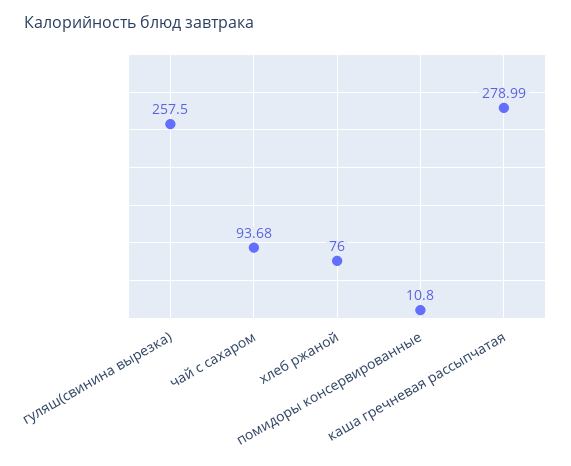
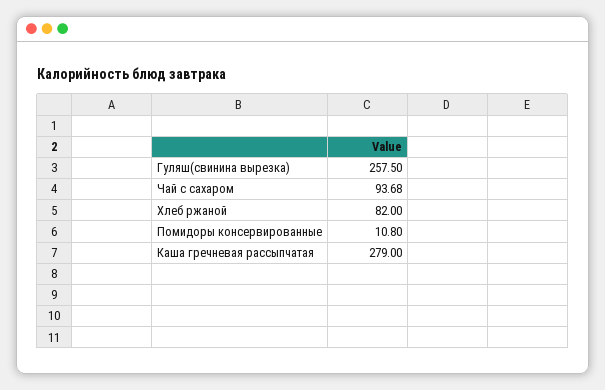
хлеб ржаной: 76 -> 82
каша гречневая рассыпчатая: 278.99 -> 279

